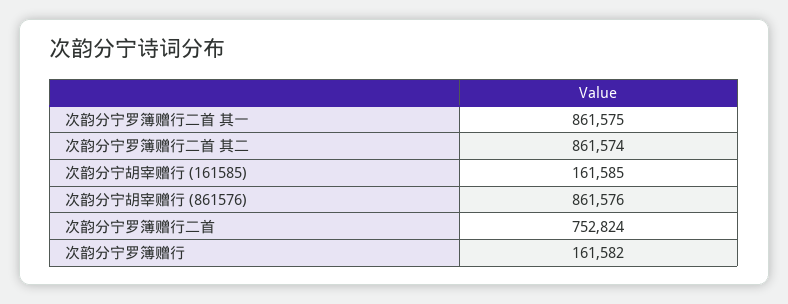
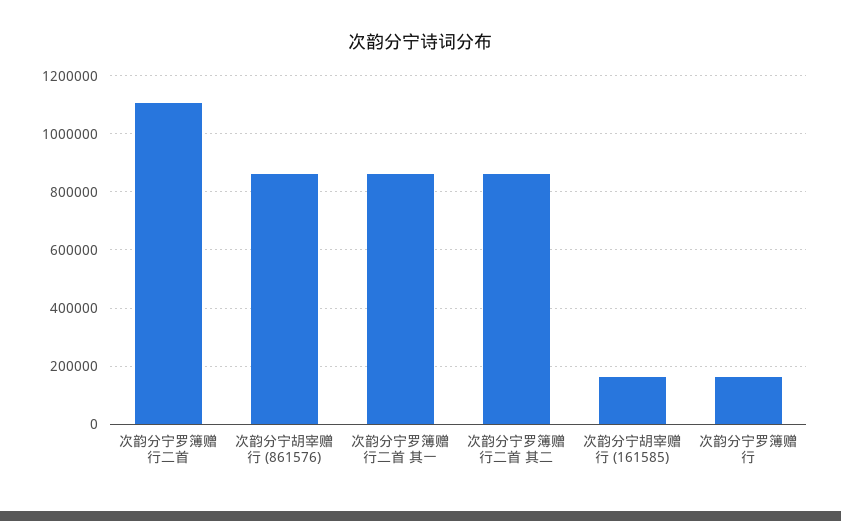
次韵分宁罗簿赠行二首: 752824 -> 1100000

